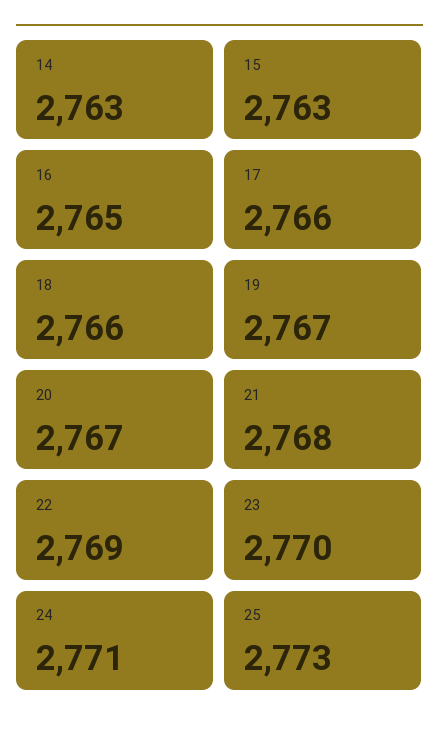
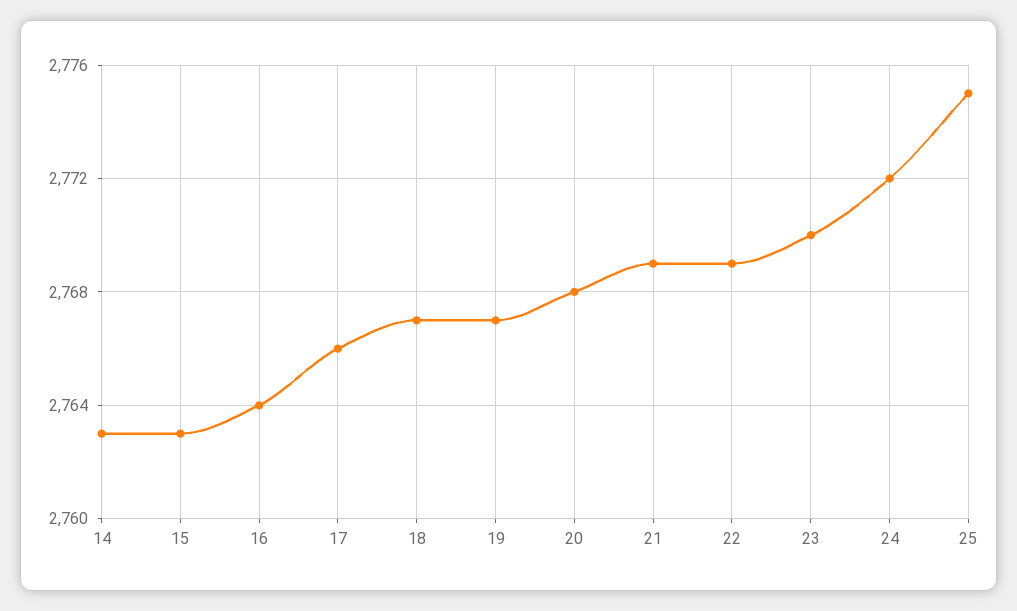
16: 2765 -> 2764
18: 2766 -> 2767
20: 2767 -> 2768
21: 2768 -> 2769
24: 2771 -> 2772
25: 2773 -> 2775

